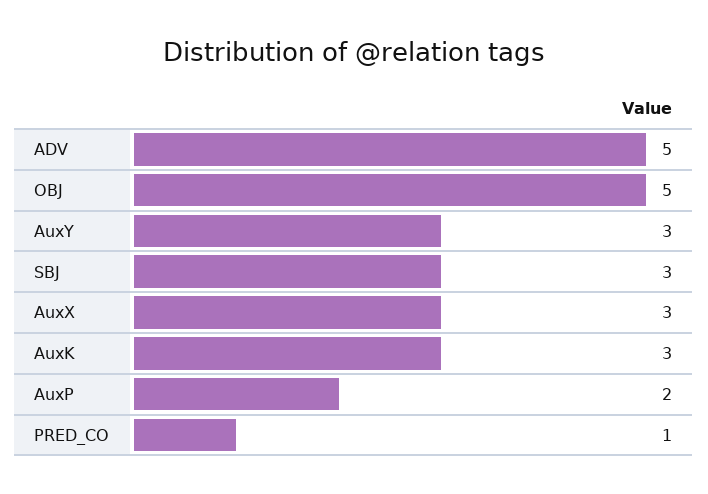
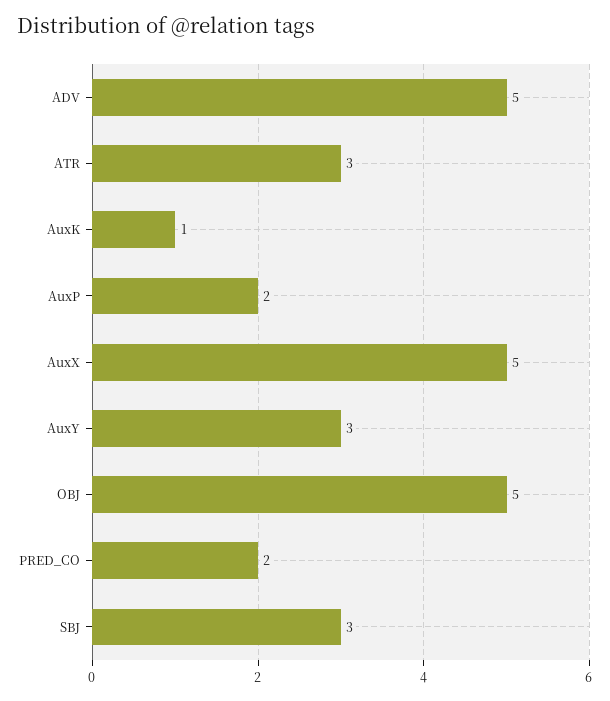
AuxX: 3 -> 5
AuxK: 3 -> 1
PRED_CO: 1 -> 2
ATR: none -> 3

